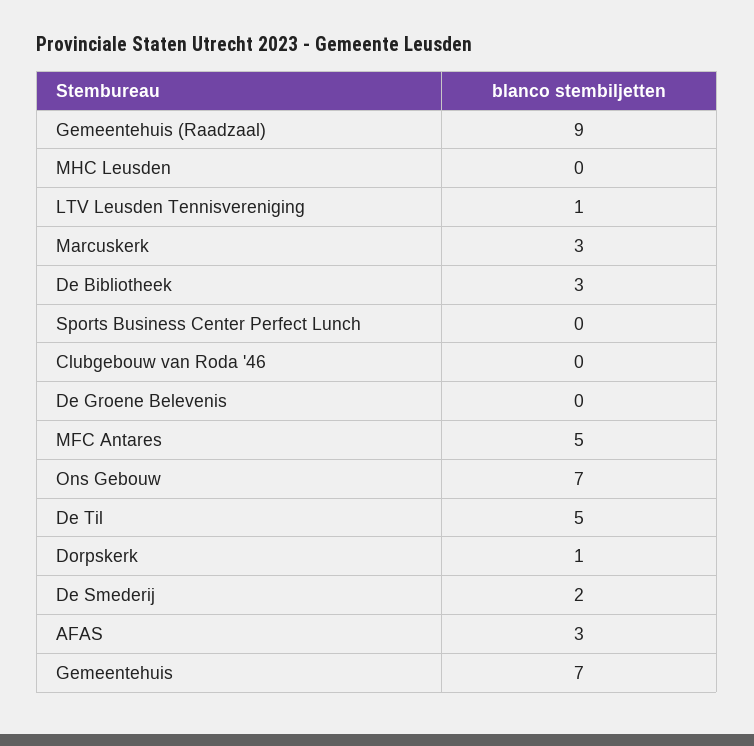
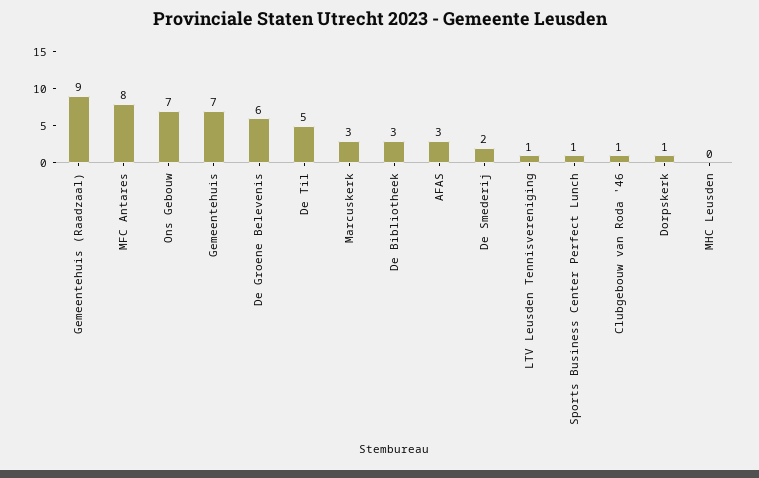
Sports Business Center Perfect Lunch: 0 -> 1
Clubgebouw van Roda '46: 0 -> 1
De Groene Belevenis: 0 -> 6
MFC Antares: 5 -> 8

